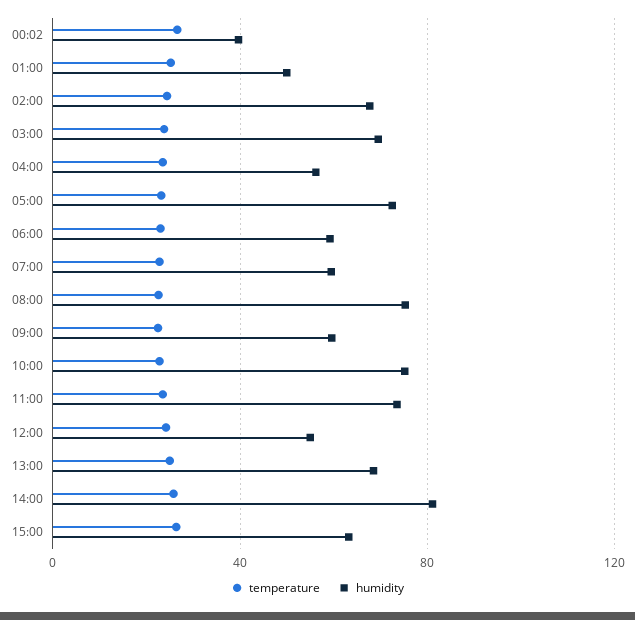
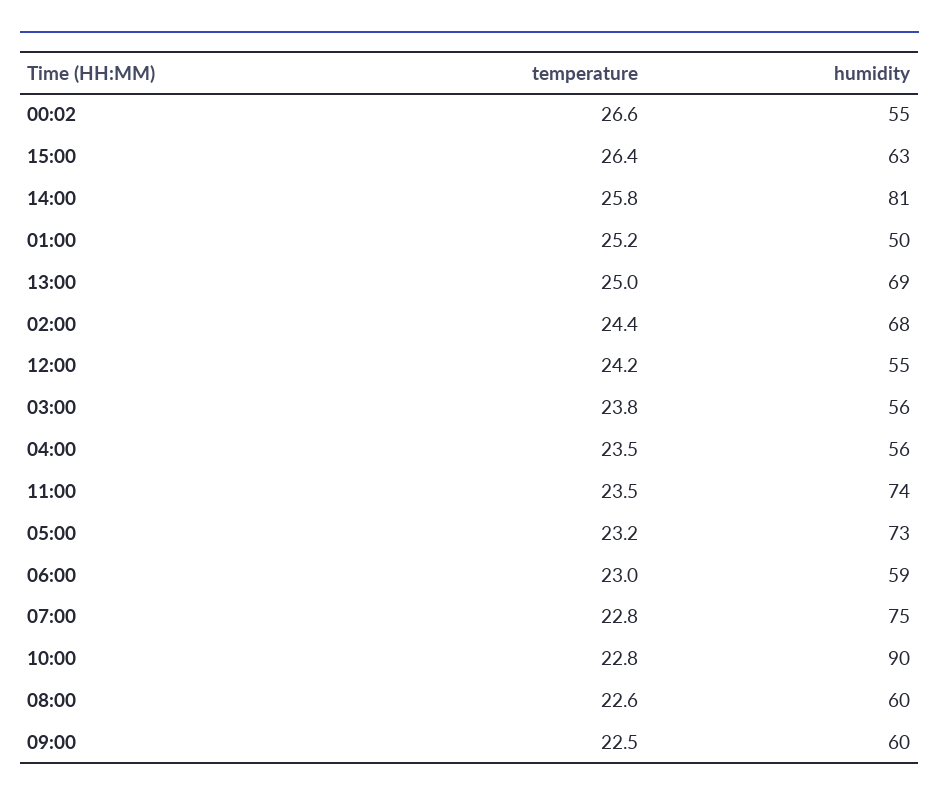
humidity, 00:02: 40 -> 55
humidity, 03:00: 70 -> 56
humidity, 07:00: 60 -> 75
humidity, 08:00: 75 -> 60
humidity, 10:00: 75 -> 90

